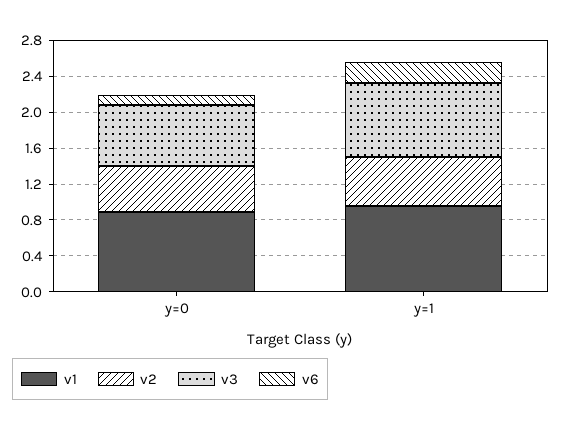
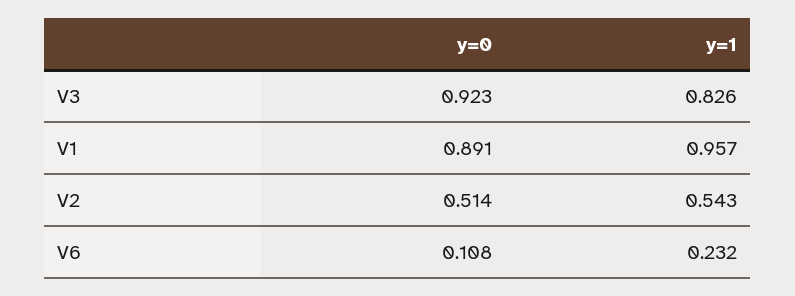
v3, y=0: 0.7 -> 0.923

